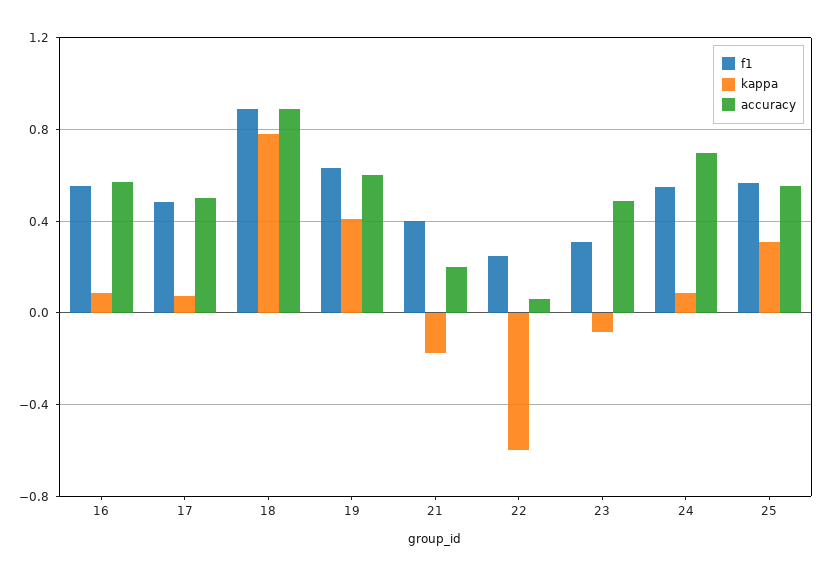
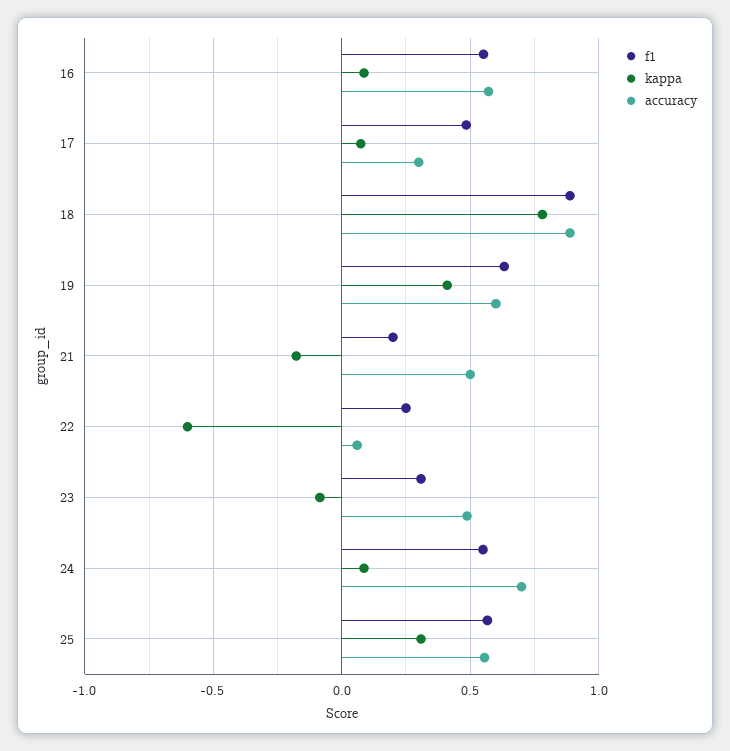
accuracy, 17: 0.5 -> 0.3
f1, 21: 0.4 -> 0.2
accuracy, 21: 0.2 -> 0.5

